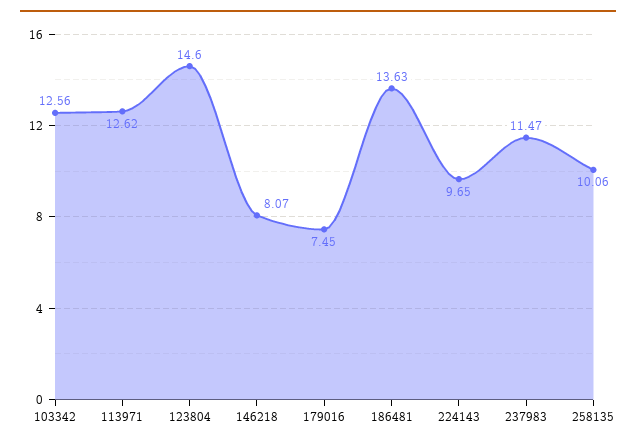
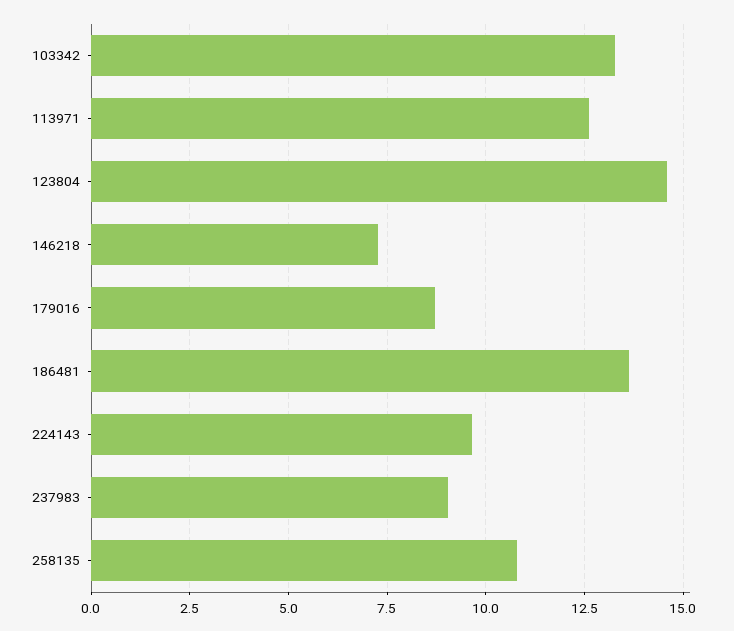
103342: 12.56 -> 13.25
146218: 8.07 -> 7.25
179016: 7.45 -> 8.75
237983: 11.47 -> 9
258135: 10.06 -> 10.75

